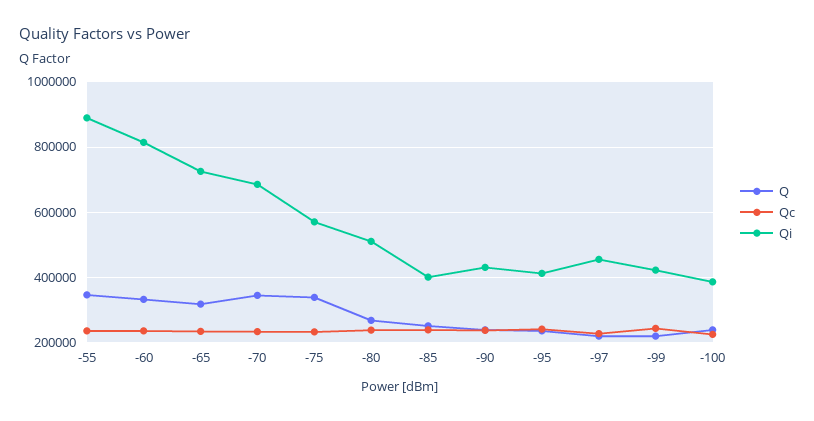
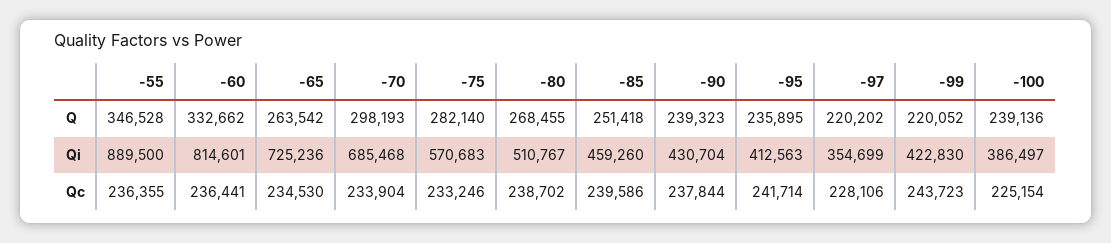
Q, -65: 320000 -> 263542
Q, -70: 340000 -> 298193
Q, -75: 340000 -> 282140
Qi, -85: 400000 -> 459260
Qi, -97: 460000 -> 354699

